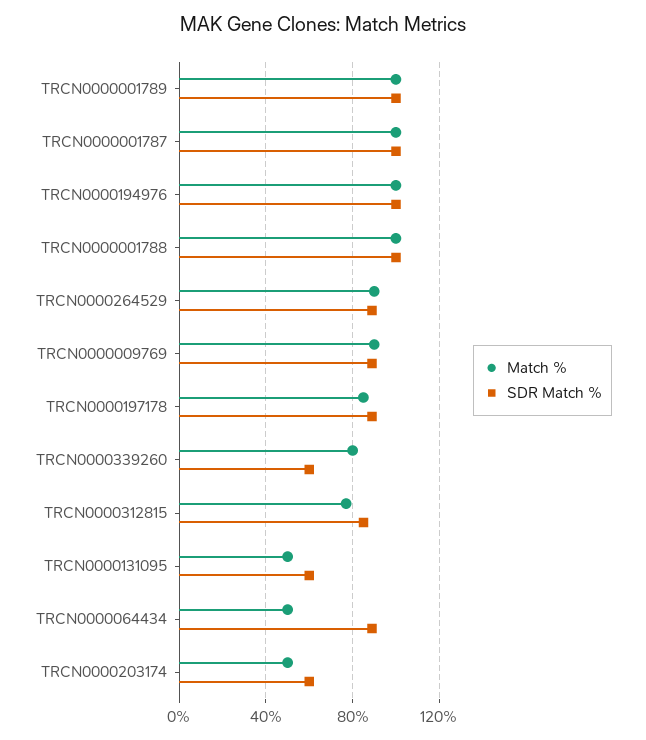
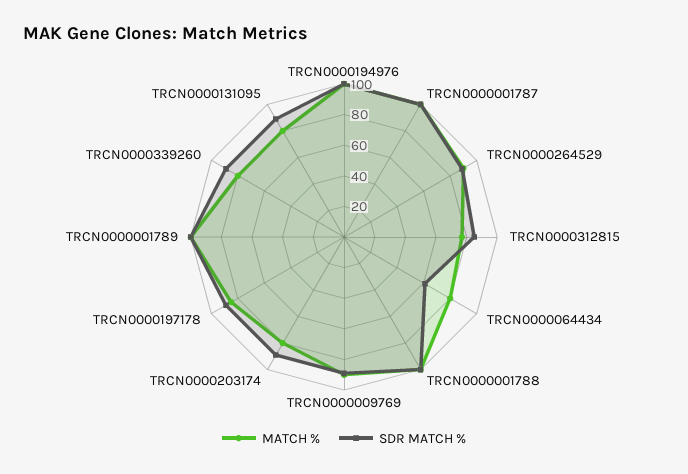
SDR Match %, TRCN0000339260: 60 -> 90
Match %, TRCN0000131095: 50 -> 80
SDR Match %, TRCN0000131095: 60 -> 90
Match %, TRCN0000064434: 50 -> 80
SDR Match %, TRCN0000064434: 90 -> 60
Match %, TRCN0000203174: 50 -> 80
SDR Match %, TRCN0000203174: 60 -> 90

